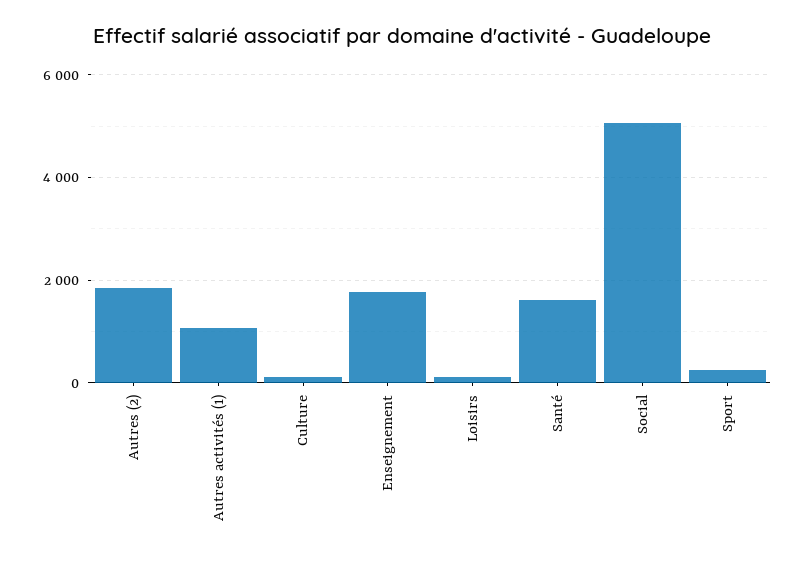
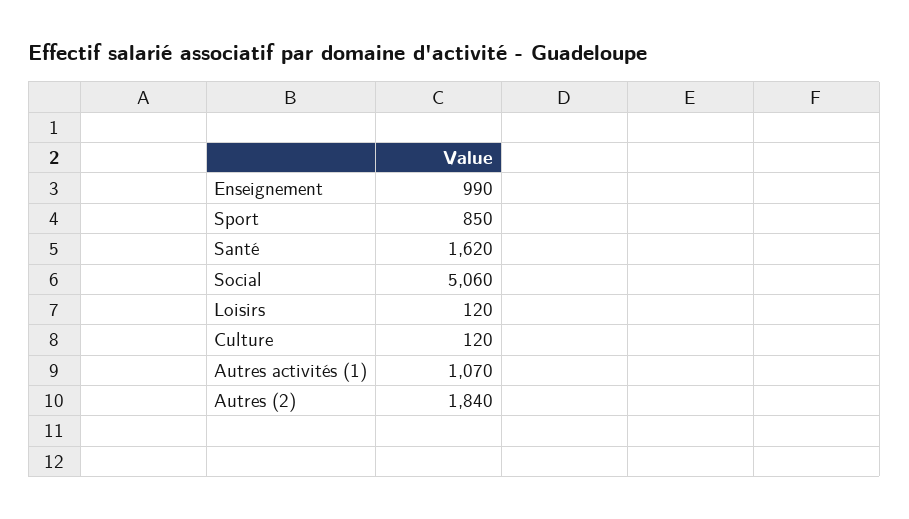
Enseignement: 1800 -> 990
Sport: 200 -> 850

